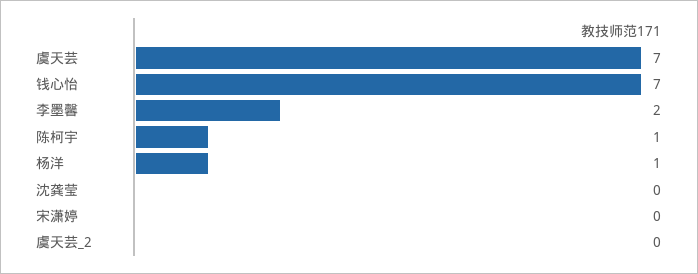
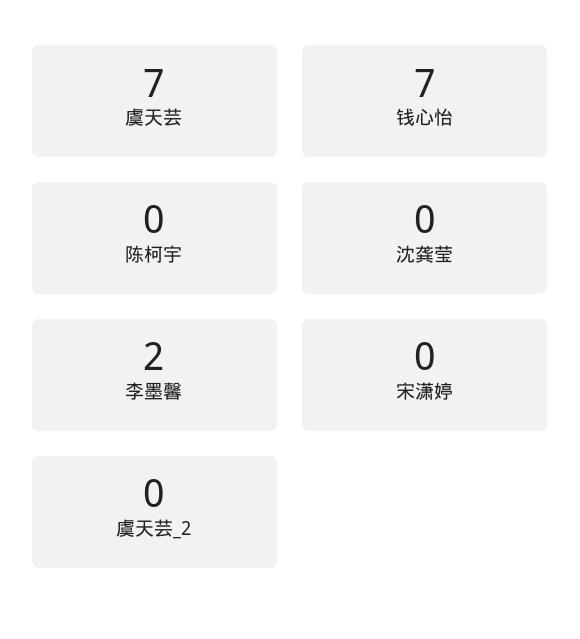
陈柯宇: 1 -> 0
杨洋: 1 -> none

